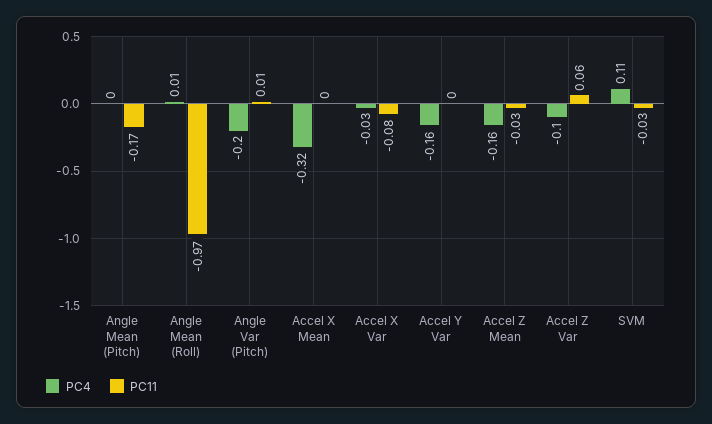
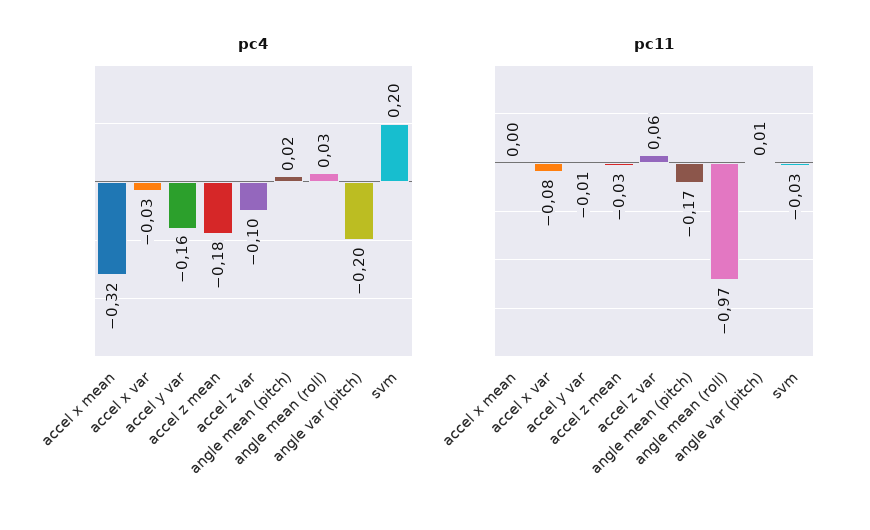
PC4, Angle Mean (Pitch): 0 -> 0.02
PC4, Angle Mean (Roll): 0.01 -> 0.03
PC11, Accel Y Var: 0 -> -0.01
PC4, Accel Z Mean: -0.16 -> -0.18
PC4, SVM: 0.11 -> 0.2

